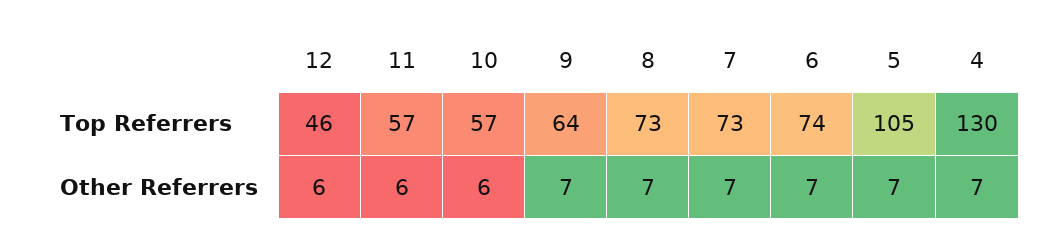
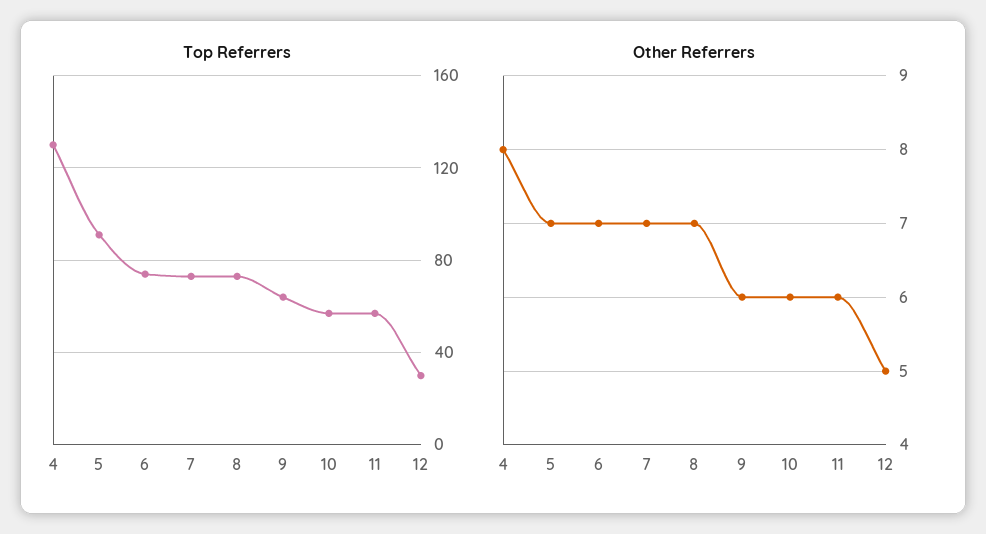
Top Referrers, 12: 46 -> 30
Top Referrers, 5: 105 -> 90
Other Referrers, 12: 6 -> 5
Other Referrers, 9: 7 -> 6
Other Referrers, 4: 7 -> 8

